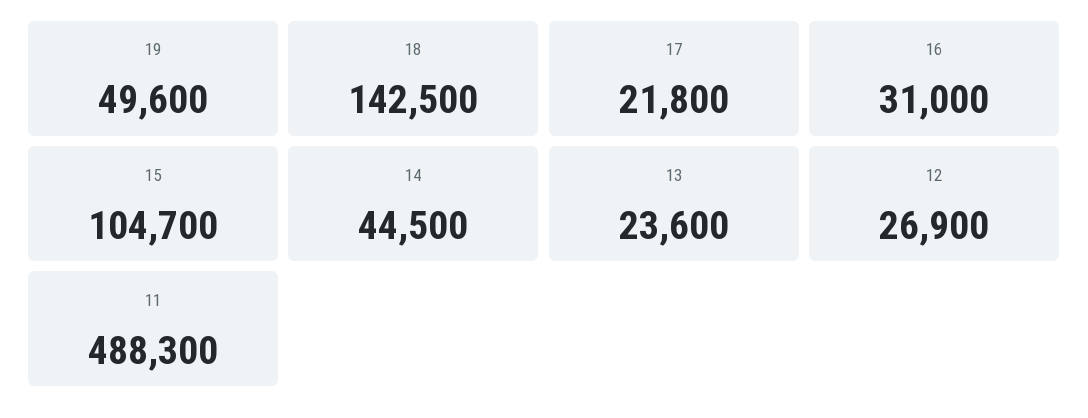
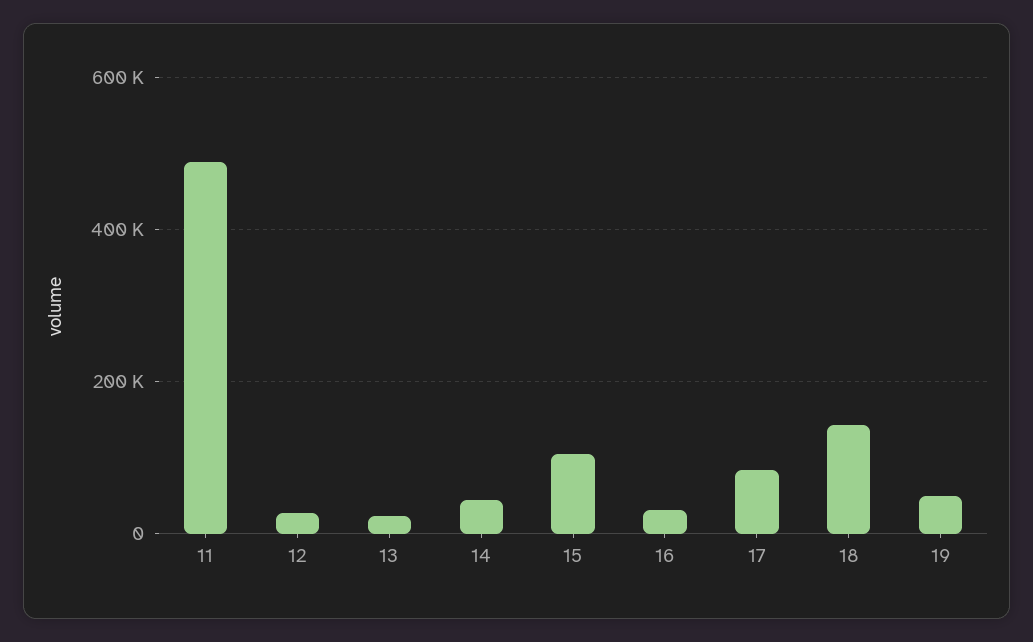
17: 21800 -> 80000

